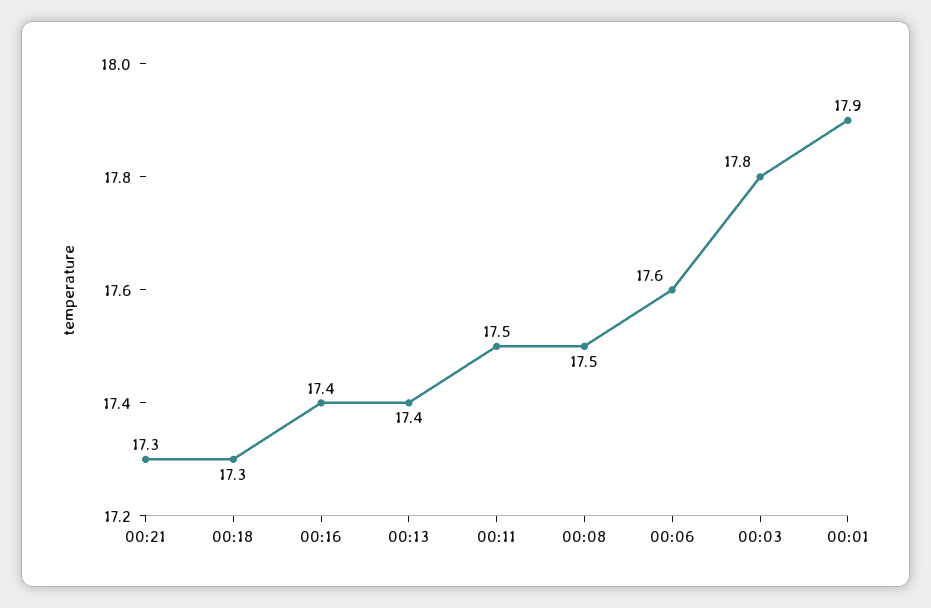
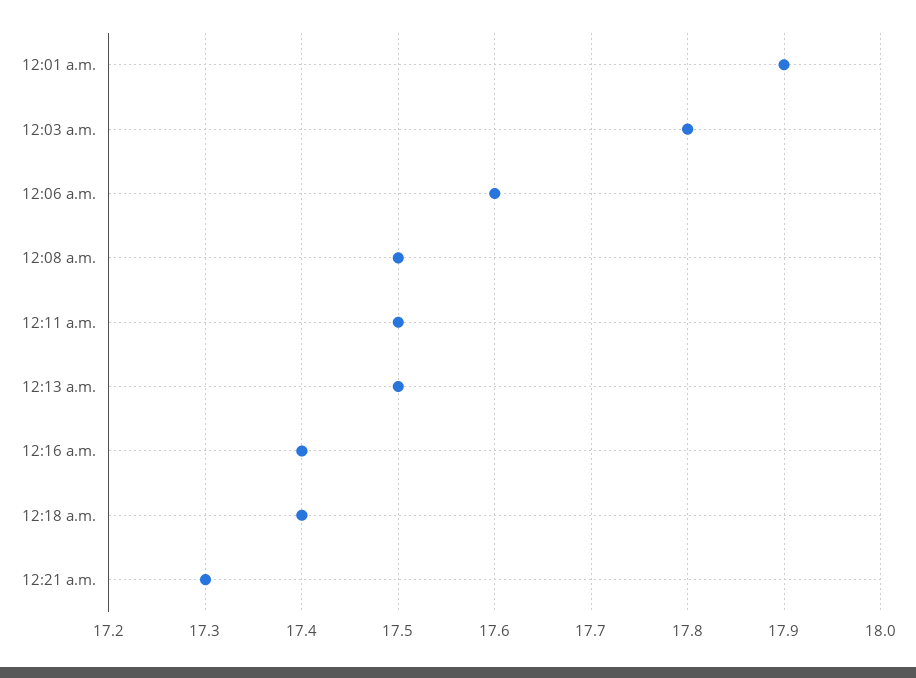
00:18: 17.3 -> 17.4
00:13: 17.4 -> 17.5

